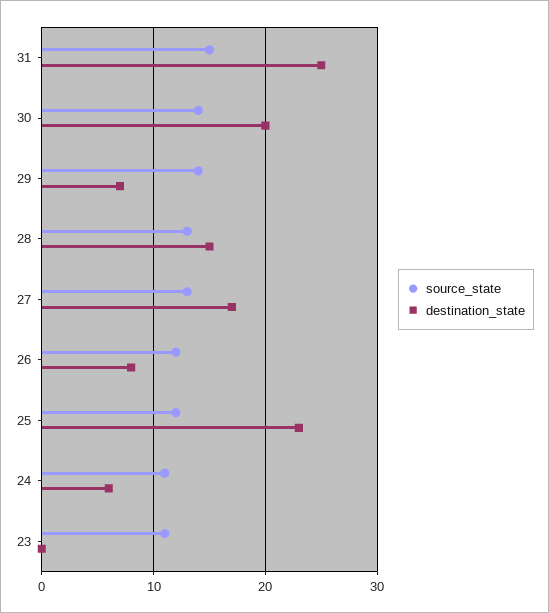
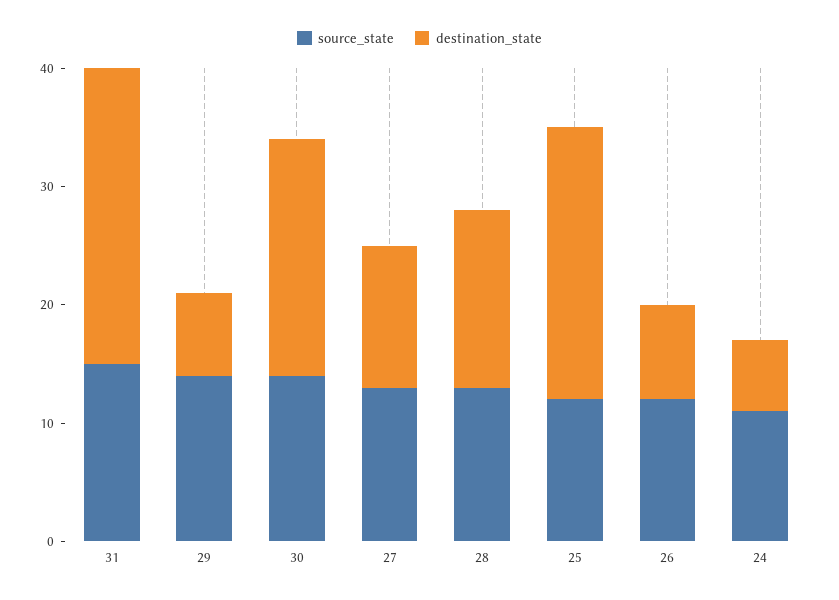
destination_state, 27: 17 -> 12
source_state, 23: 11 -> none
destination_state, 23: 0 -> none

